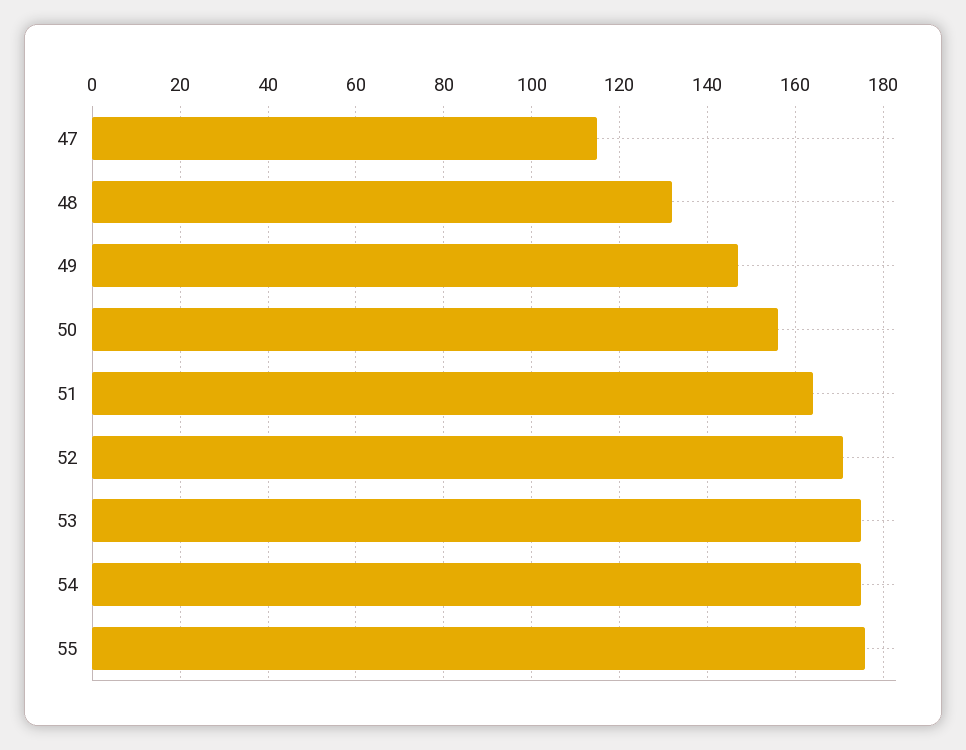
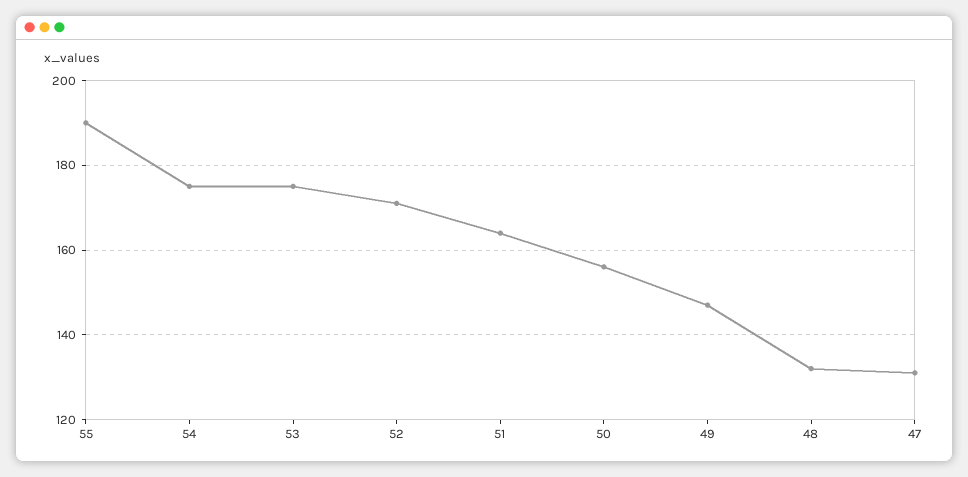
47: 115 -> 130
55: 175 -> 190

